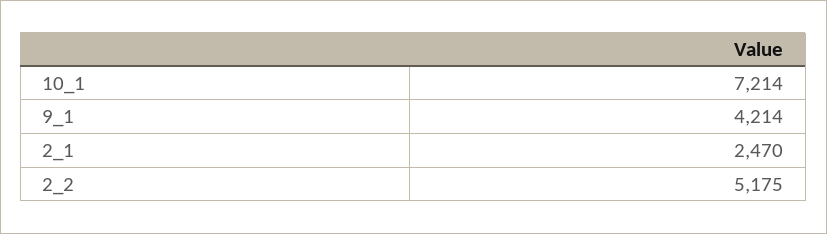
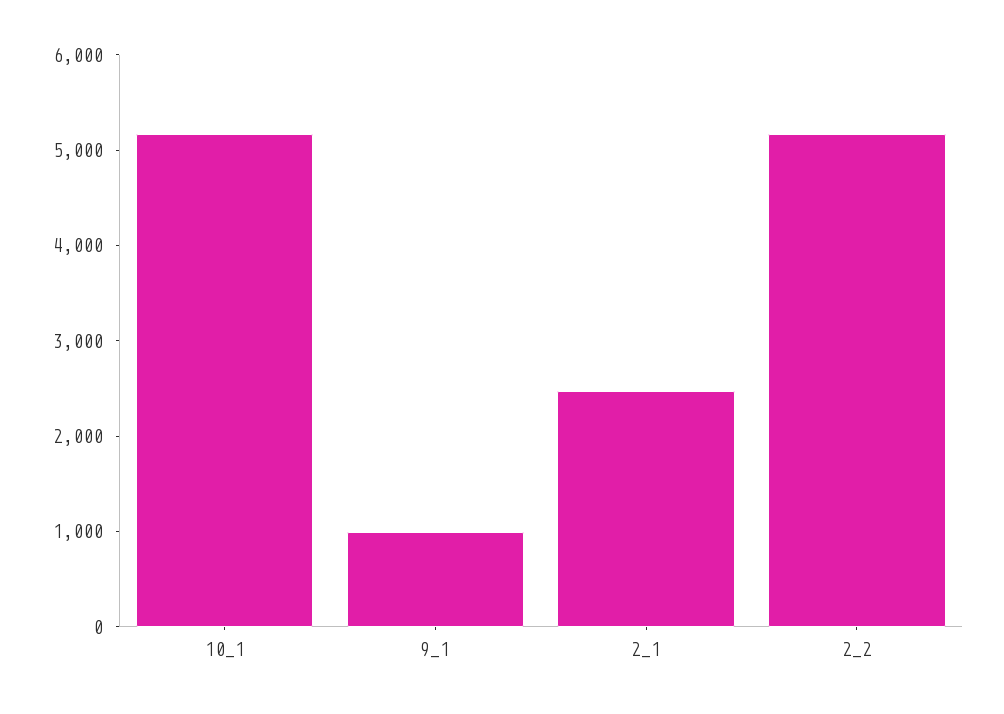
10_1: 7214 -> 5200
9_1: 4214 -> 1000

